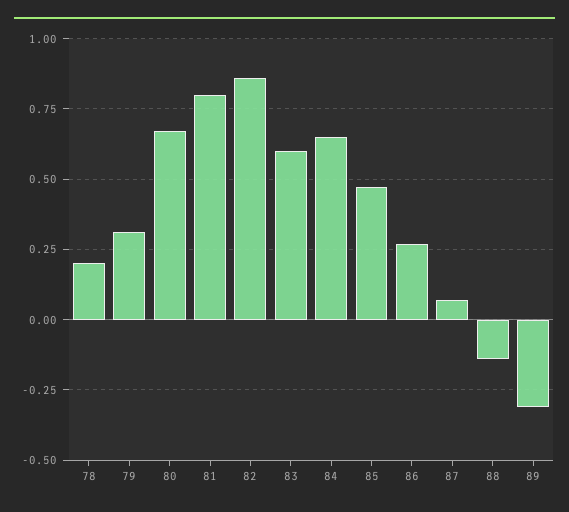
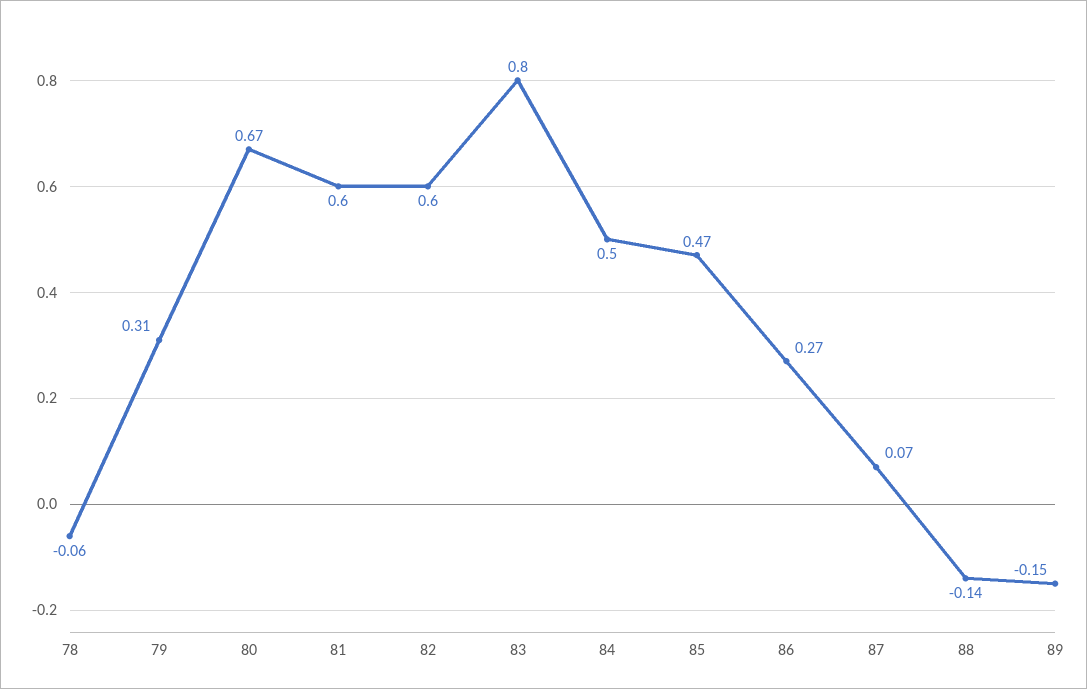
78: 0.2 -> -0.06
81: 0.8 -> 0.6
82: 0.85 -> 0.6
83: 0.6 -> 0.8
84: 0.65 -> 0.5
89: -0.3 -> -0.15

